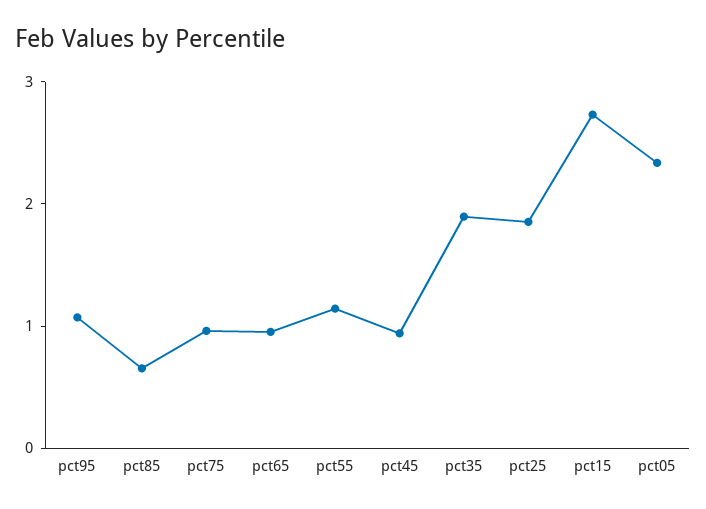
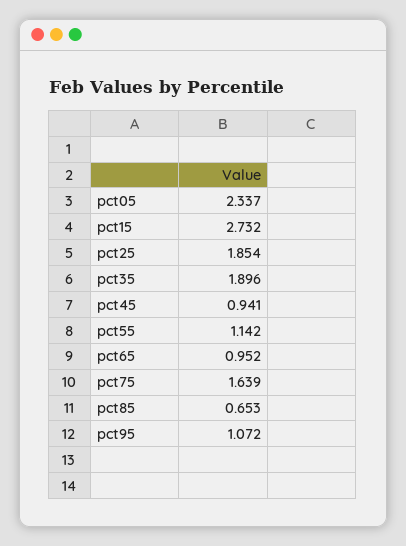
pct75: 1 -> 1.639

